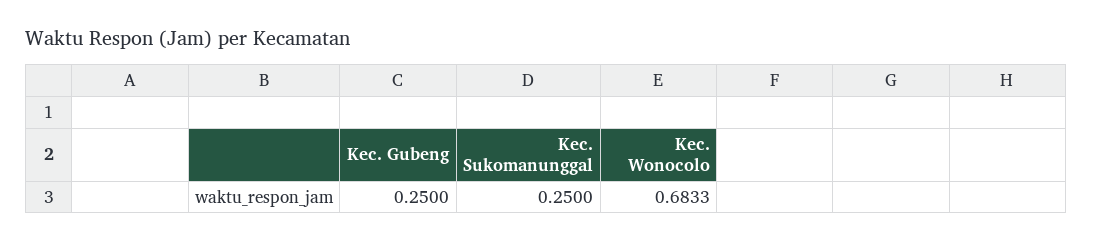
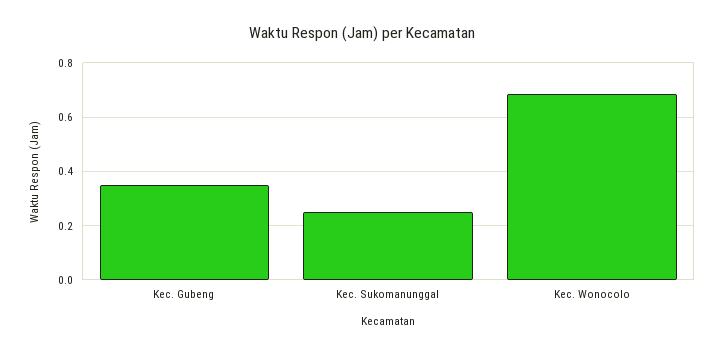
Kec. Gubeng: 0.25 -> 0.35

